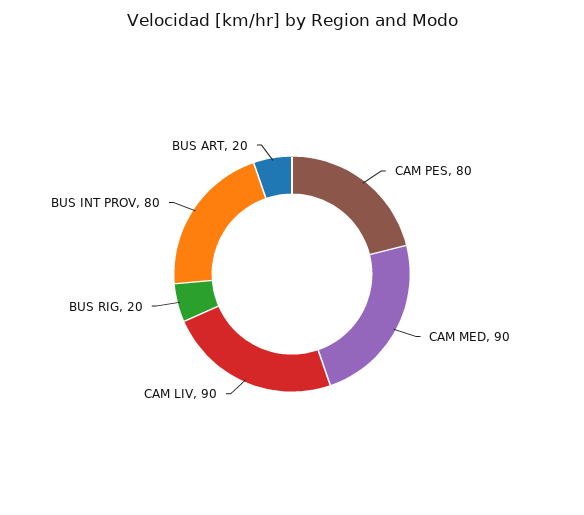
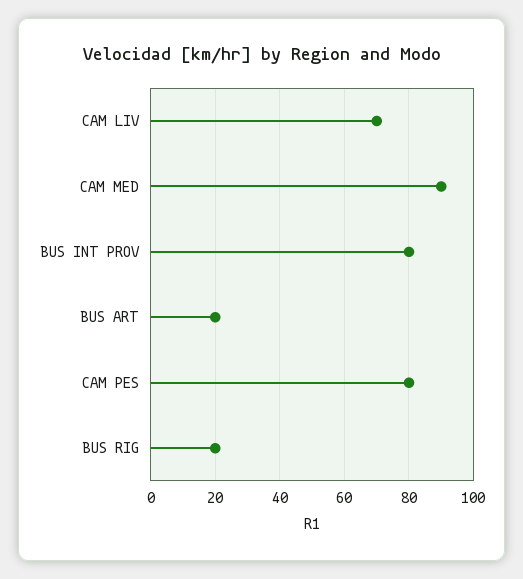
CAM LIV: 90 -> 70

